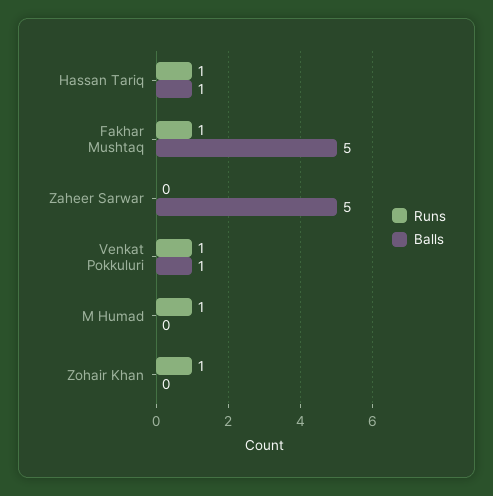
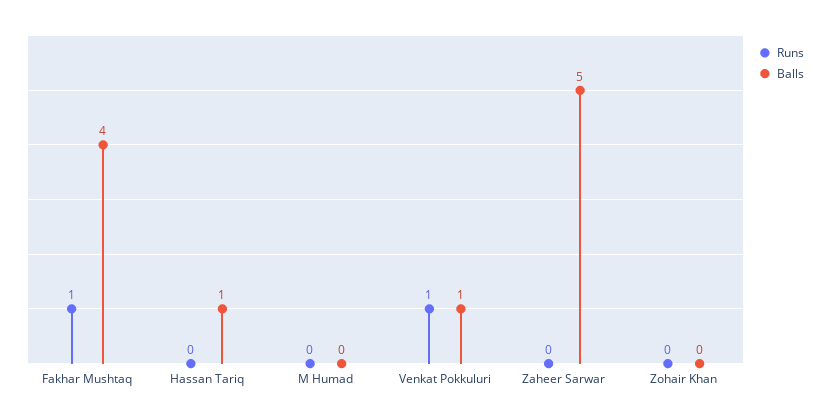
Runs, Hassan Tariq: 1 -> 0
Balls, Fakhar Mushtaq: 5 -> 4
Runs, M Humad: 1 -> 0
Runs, Zohair Khan: 1 -> 0

